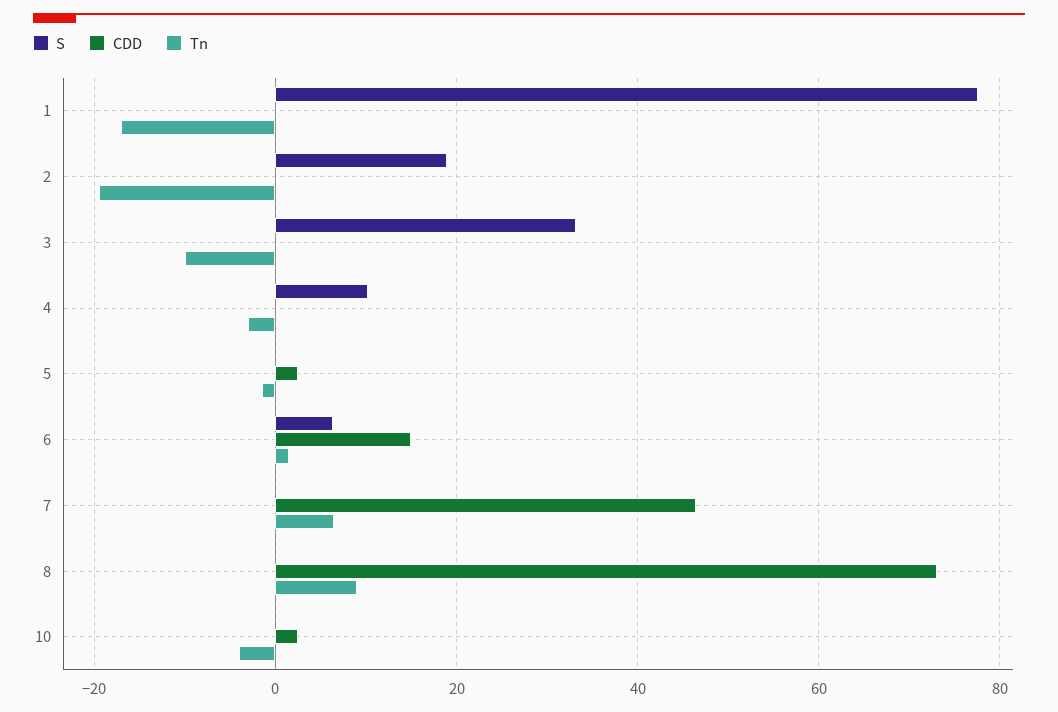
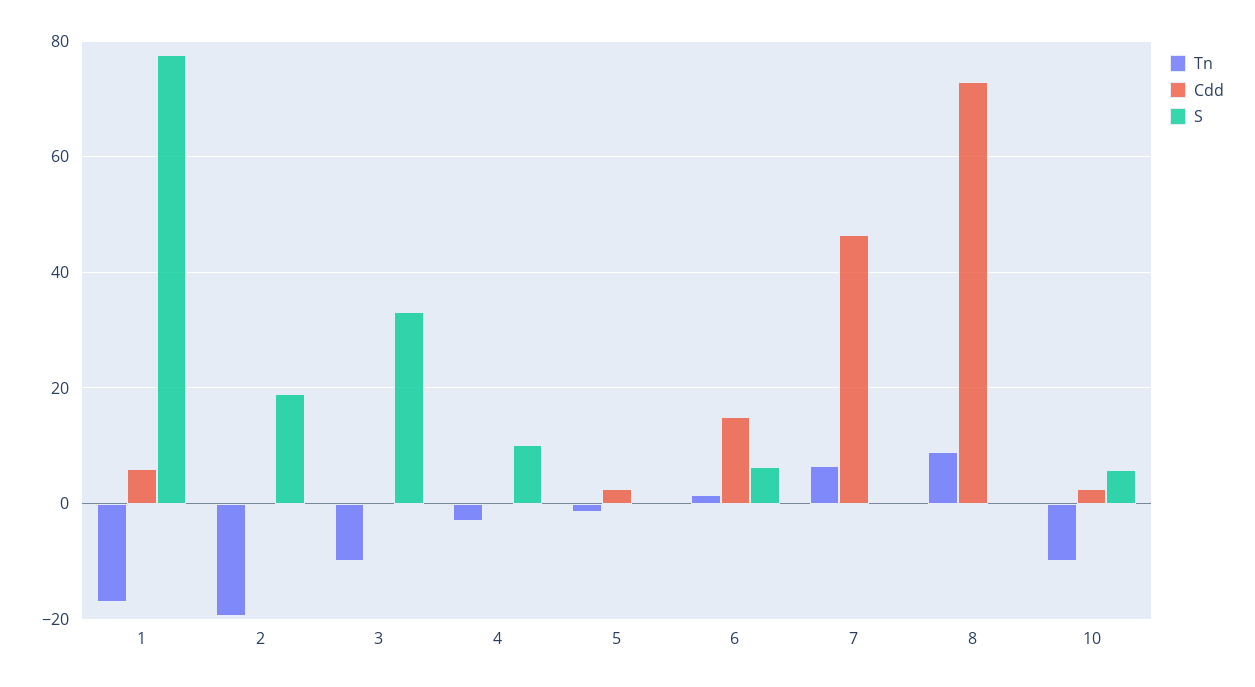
CDD, 1: 0 -> 6
S, 10: 0 -> 6
Tn, 10: -4 -> -10

